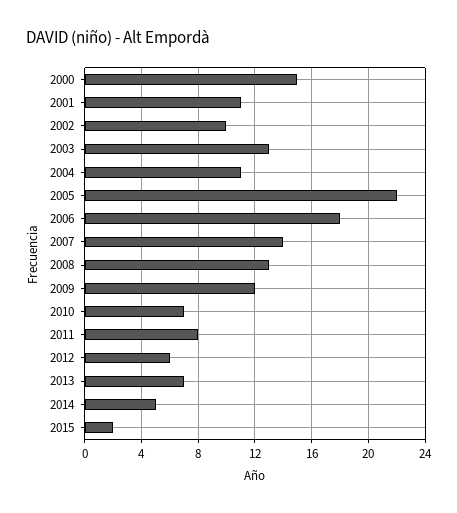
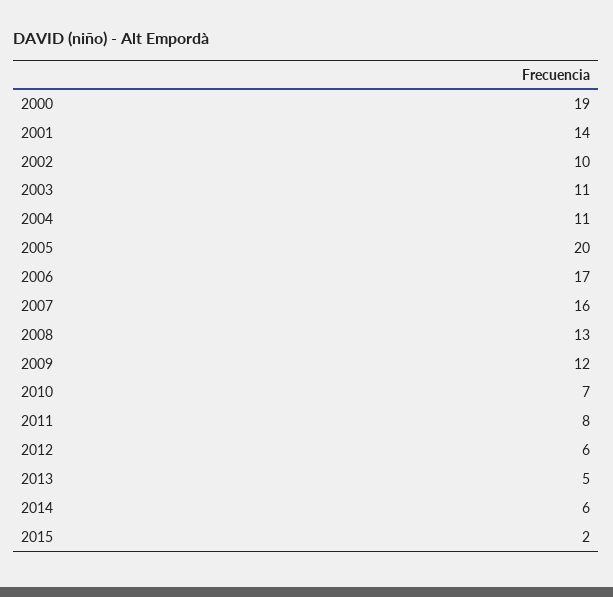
2000: 15 -> 19
2001: 11 -> 14
2003: 13 -> 11
2005: 22 -> 20
2006: 18 -> 17
2007: 14 -> 16
2013: 7 -> 5
2014: 5 -> 6

